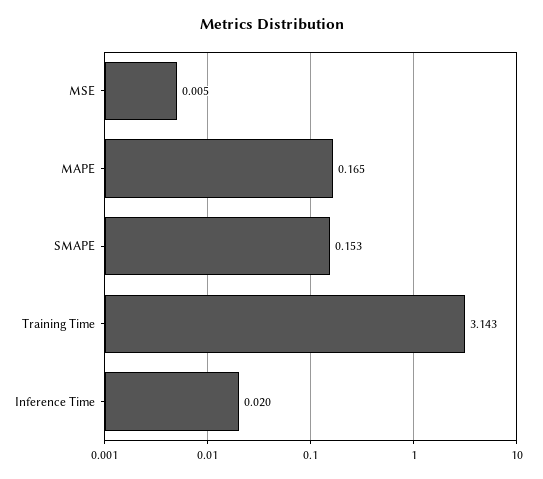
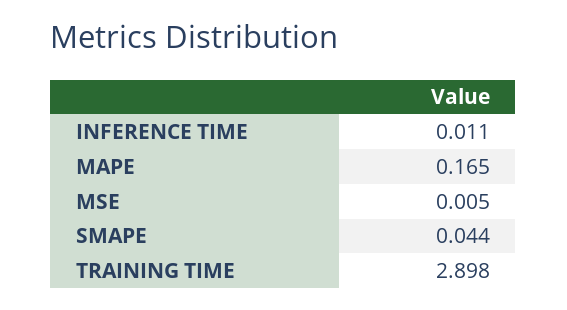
SMAPE: 0.153 -> 0.044
Training Time: 3.143 -> 2.898
Inference Time: 0.02 -> 0.011

